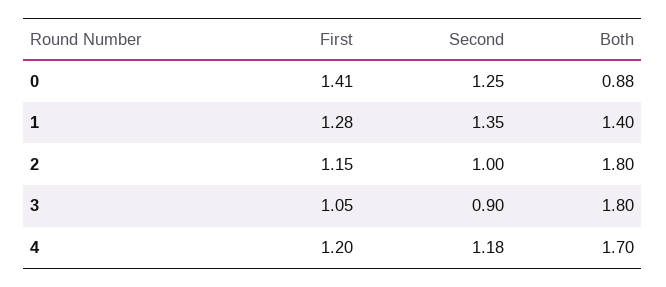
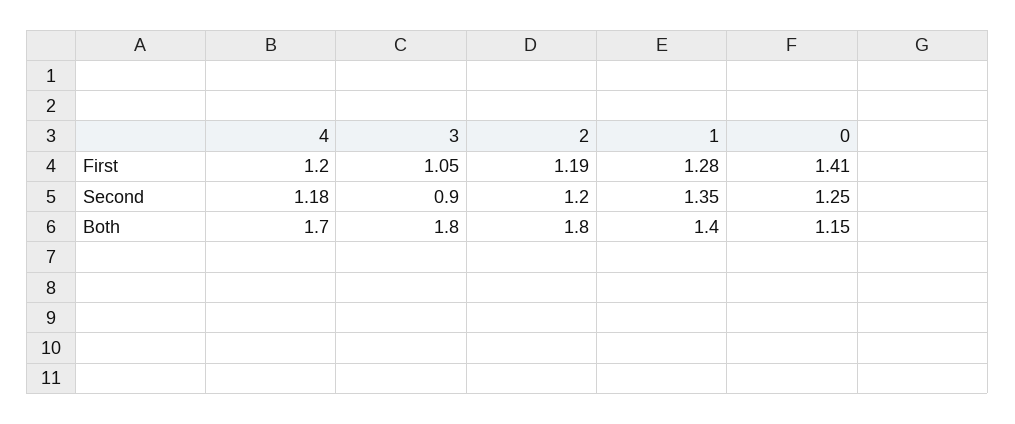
Both, 0: 0.88 -> 1.15
First, 2: 1.15 -> 1.19
Second, 2: 1 -> 1.2

